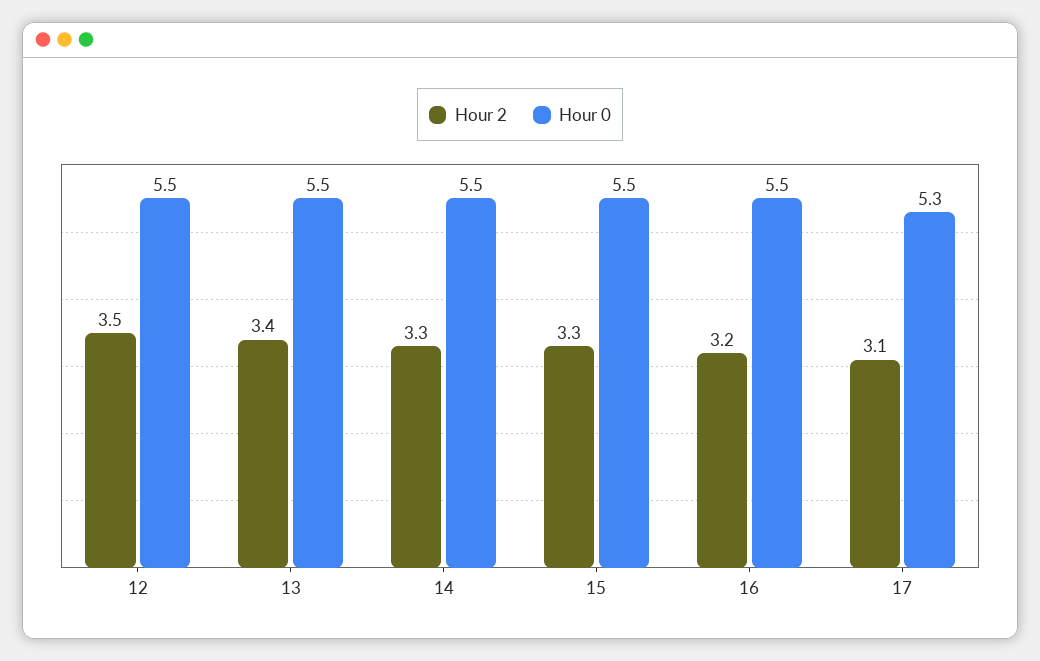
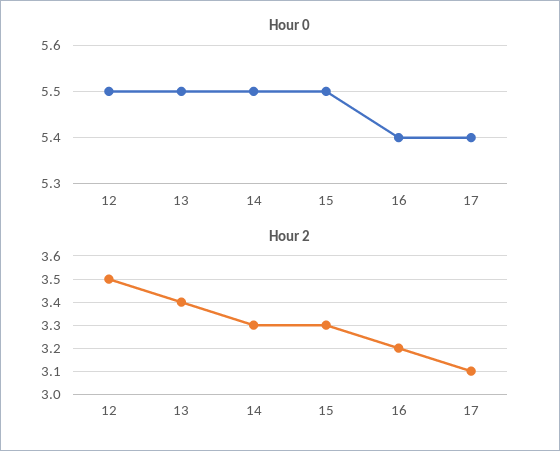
Hour 0, 16: 5.5 -> 5.4
Hour 0, 17: 5.3 -> 5.4

